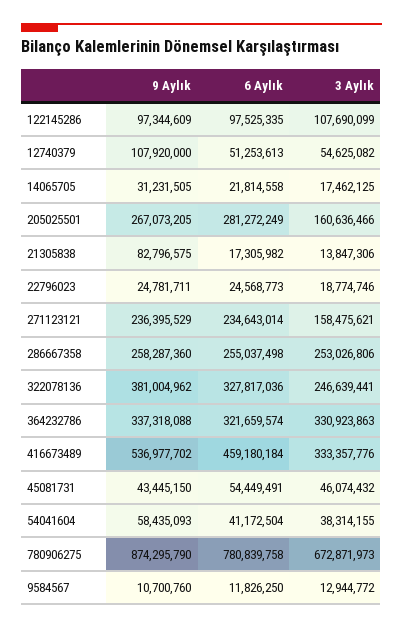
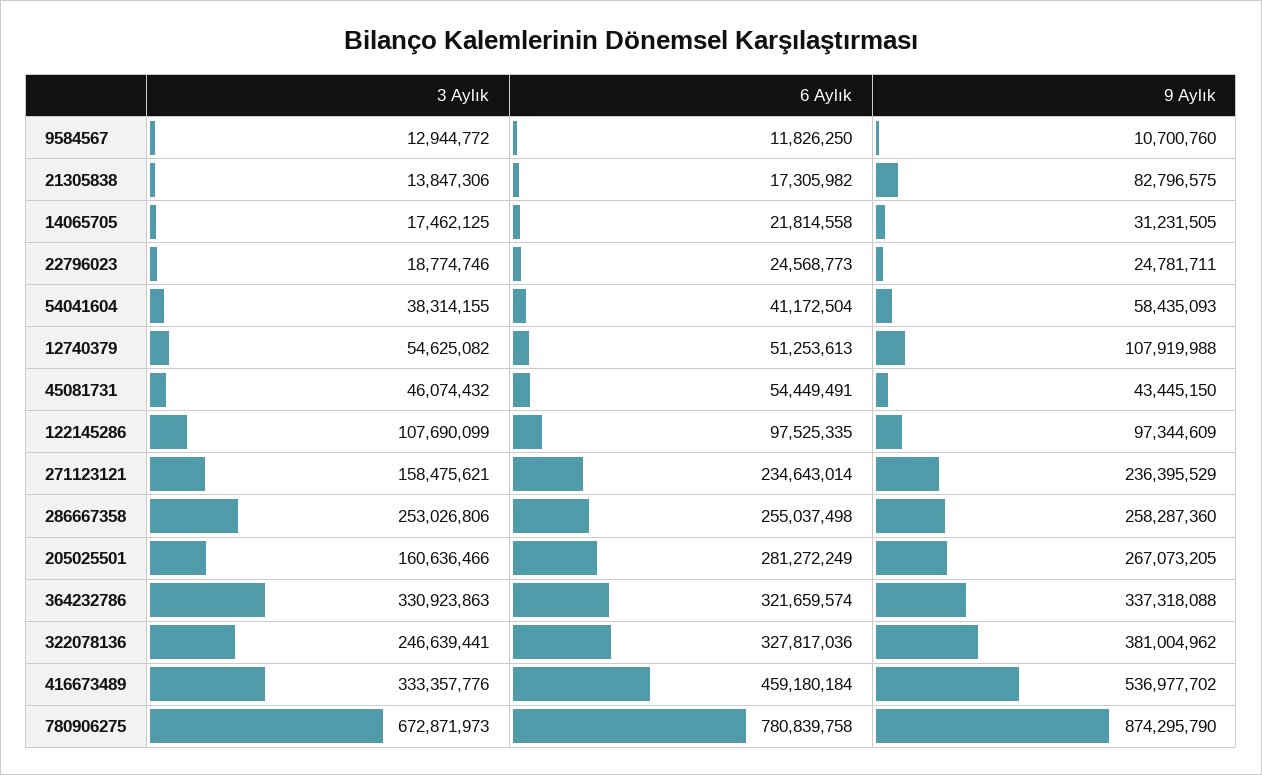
9 Aylık, 12740379: 107920000 -> 107919988

